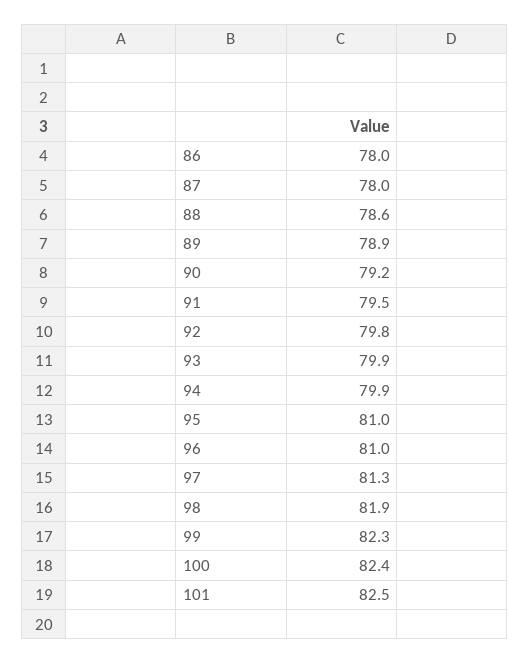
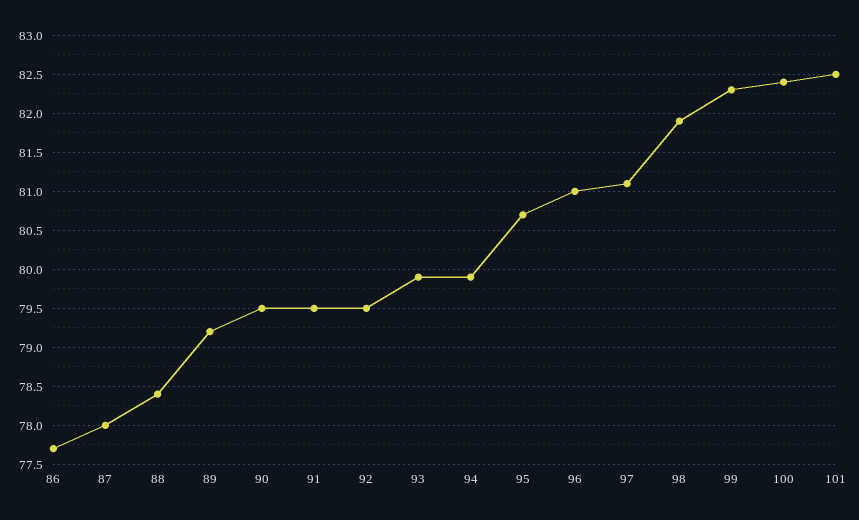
86: 78 -> 77.7
88: 78.6 -> 78.4
89: 78.9 -> 79.2
90: 79.2 -> 79.5
92: 79.8 -> 79.5
95: 81 -> 80.7
97: 81.3 -> 81.1

